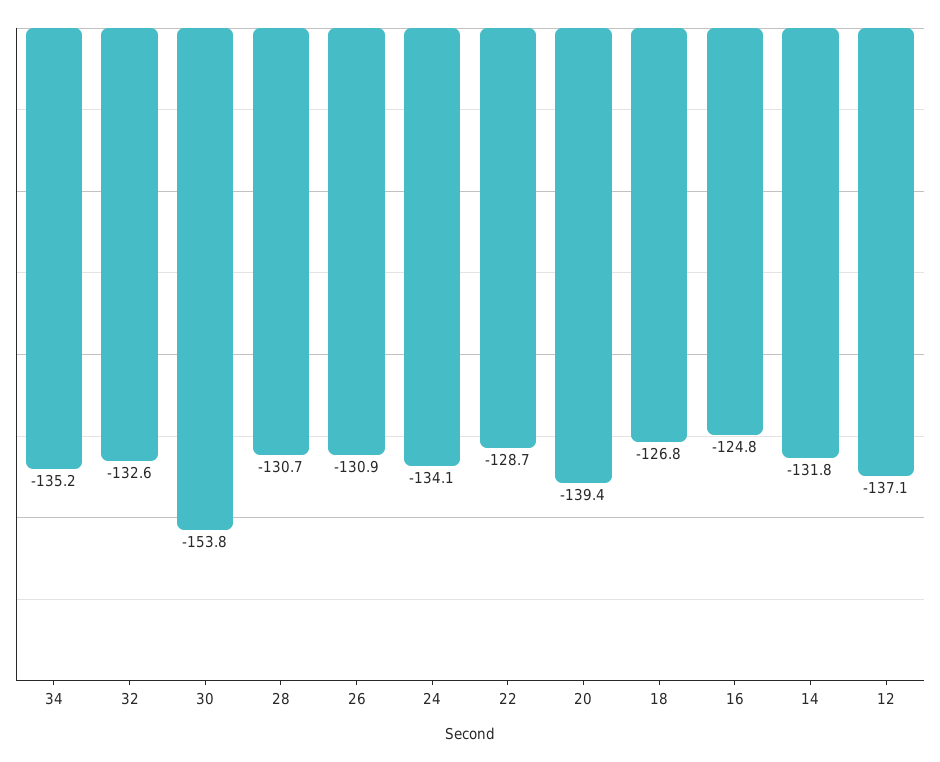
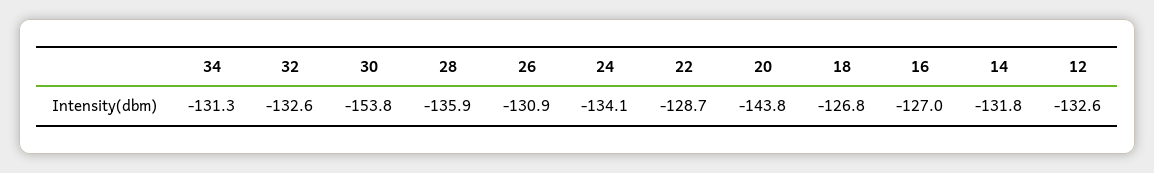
34: -135.2 -> -131.3
28: -130.7 -> -135.9
20: -139.4 -> -143.8
16: -124.8 -> -127
12: -137.1 -> -132.6

